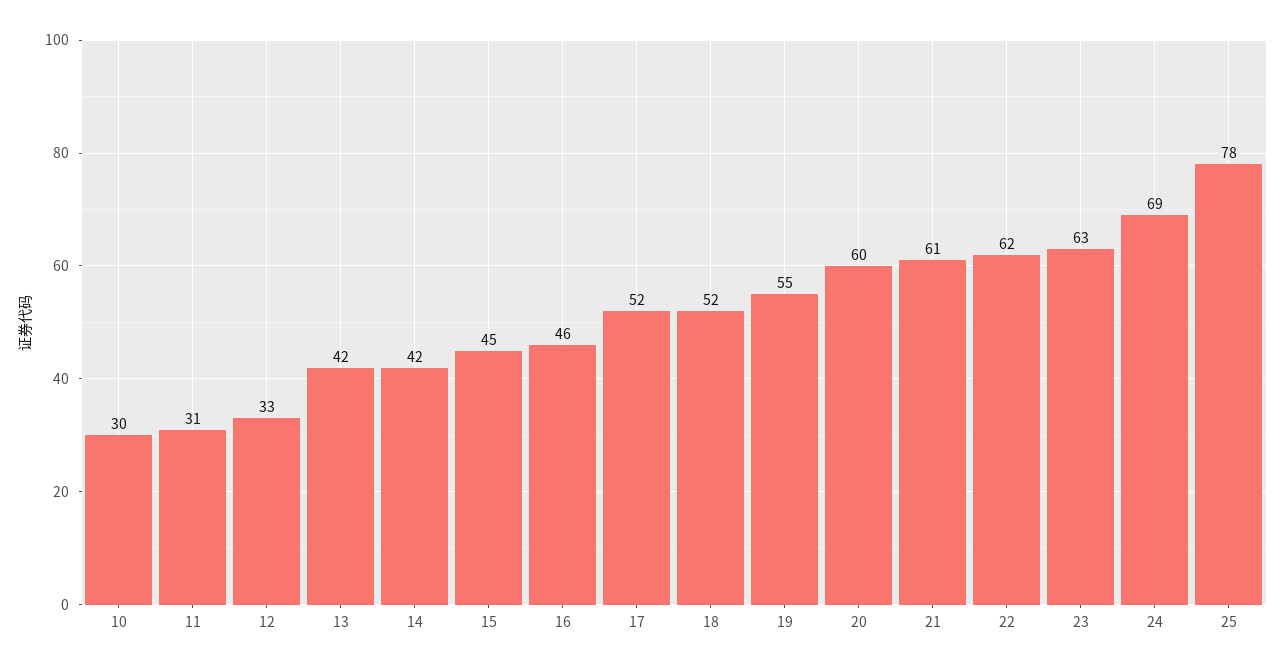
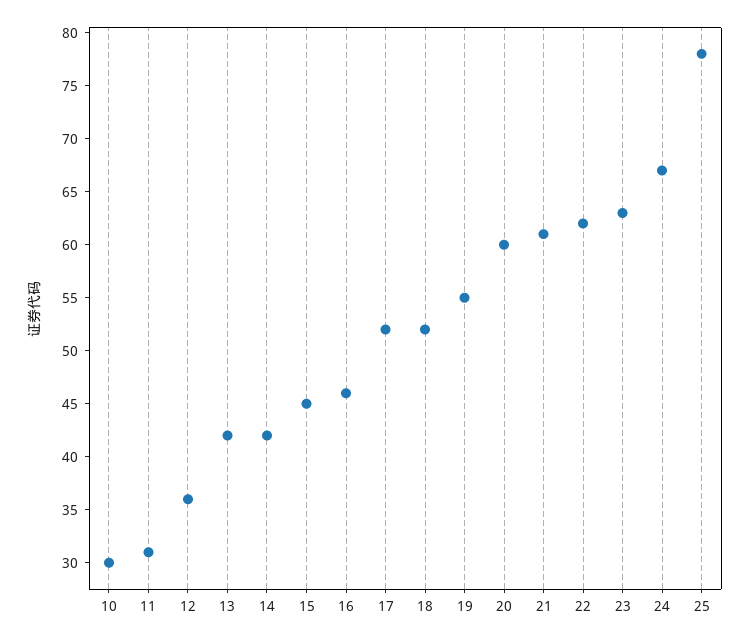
12: 33 -> 36
24: 69 -> 67

